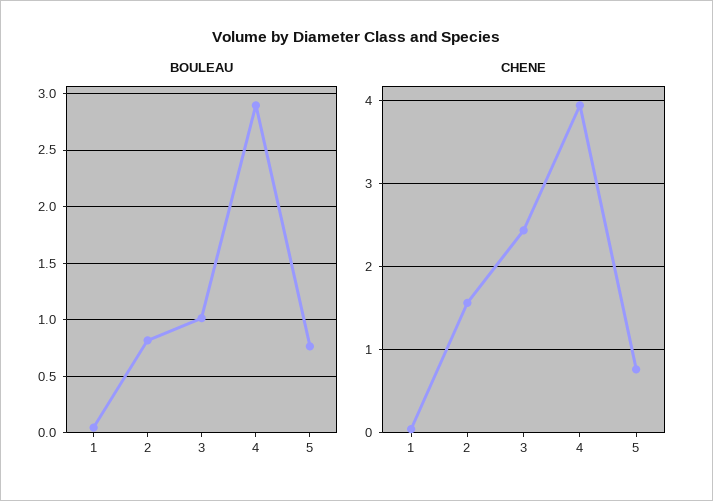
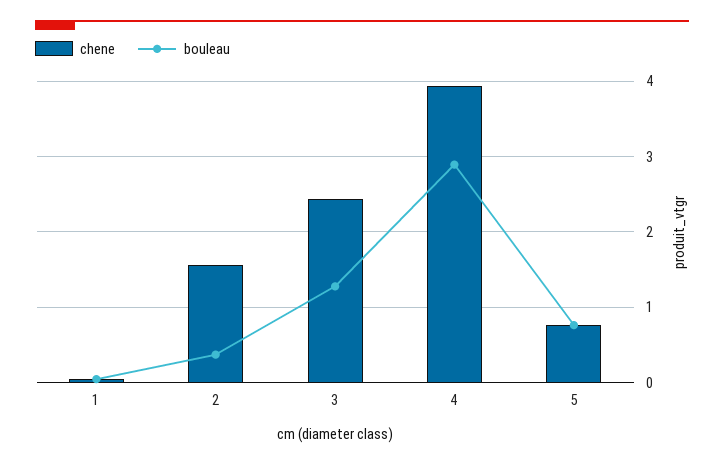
BOULEAU, 2: 0.8 -> 0.4
BOULEAU, 3: 1 -> 1.3

